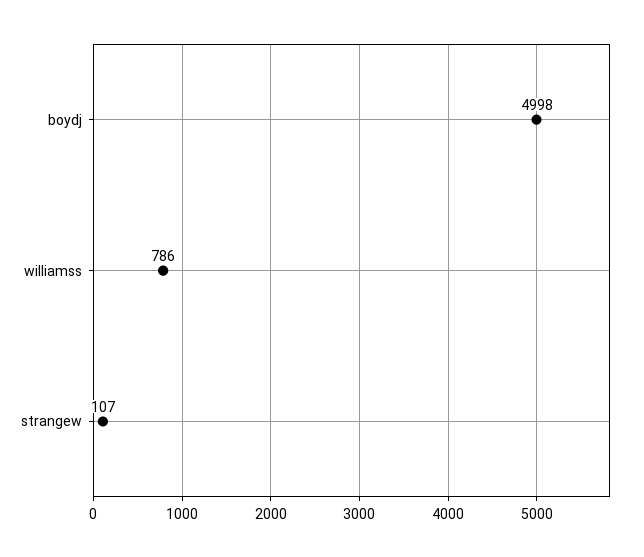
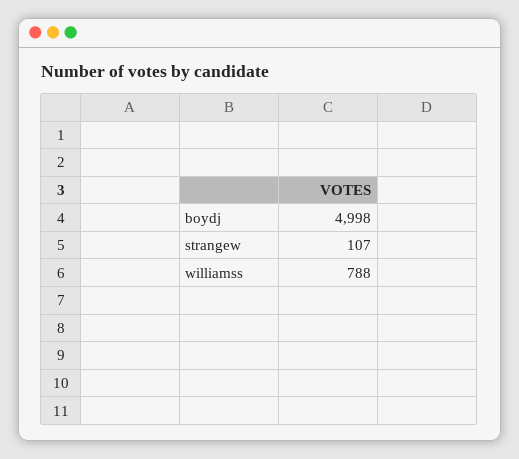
williamss: 786 -> 788

